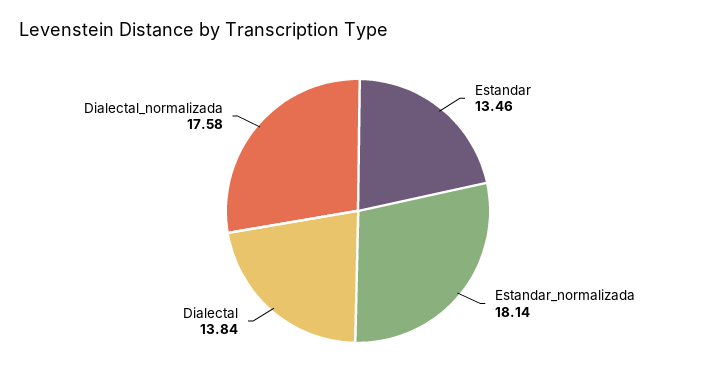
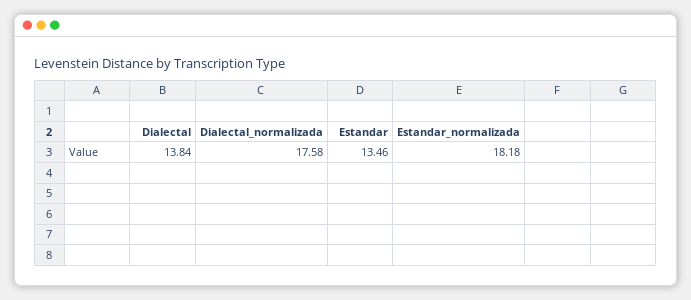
Estandar_normalizada: 18.14 -> 18.18

